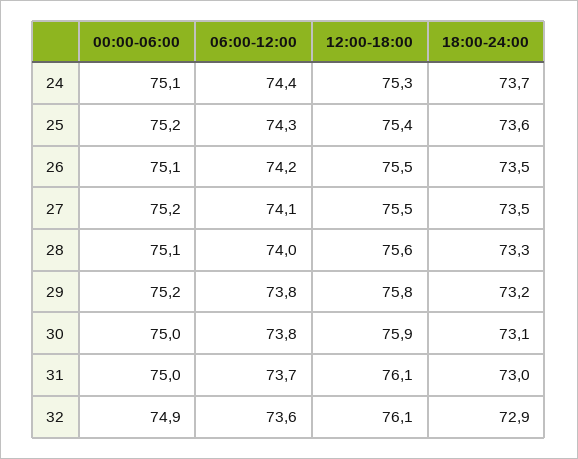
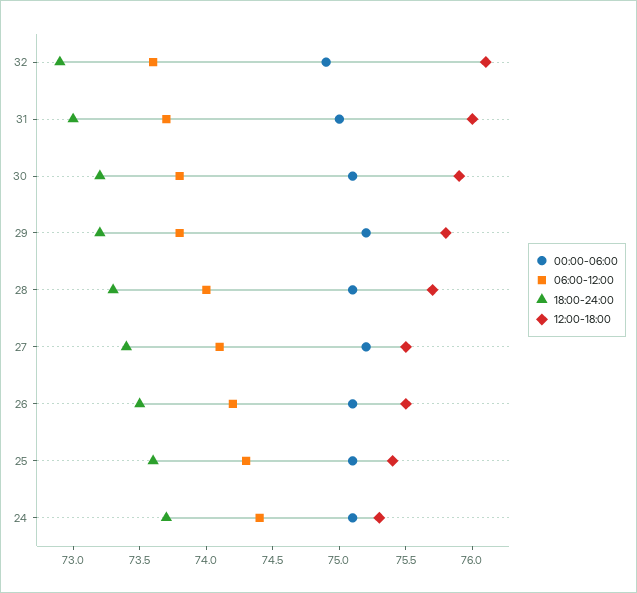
00:00-06:00, 25: 75.2 -> 75.1
18:00-24:00, 27: 73.5 -> 73.4
12:00-18:00, 28: 75.6 -> 75.7
00:00-06:00, 30: 75 -> 75.1
18:00-24:00, 30: 73.1 -> 73.2
12:00-18:00, 31: 76.1 -> 76

